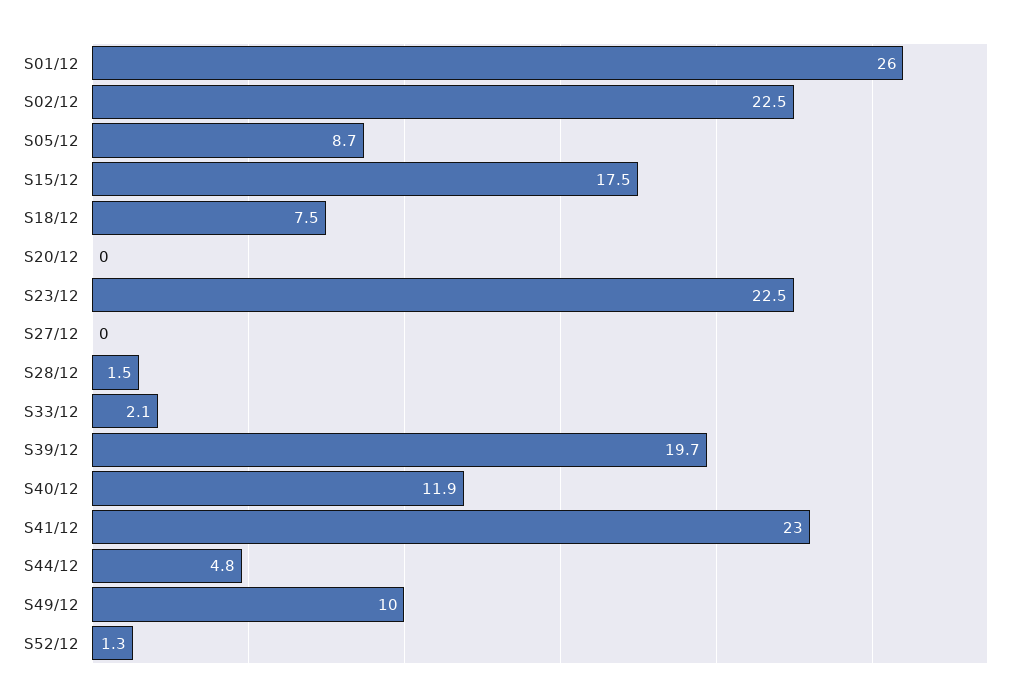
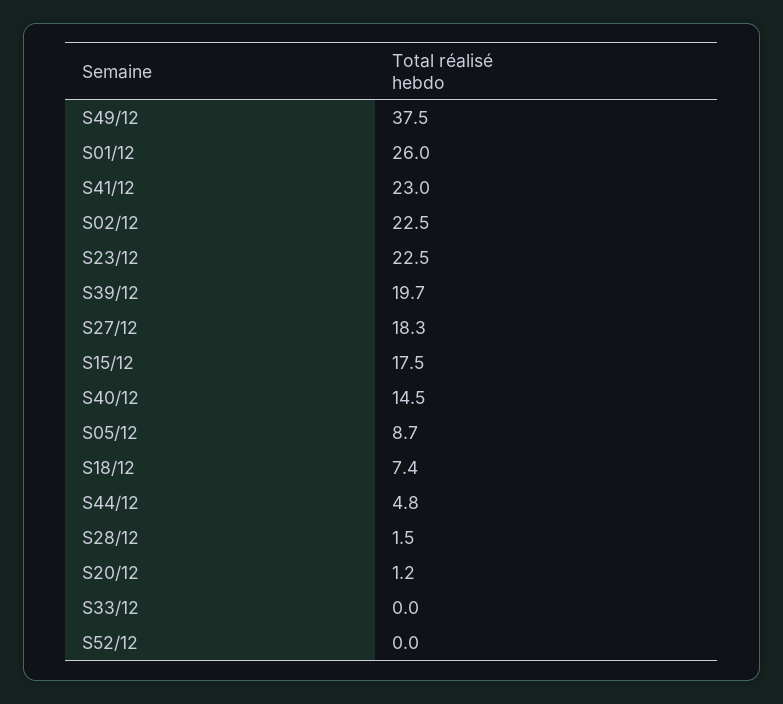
S18/12: 7.5 -> 7.4
S20/12: 0 -> 1.2
S27/12: 0 -> 18.3
S33/12: 2.1 -> 0
S40/12: 11.9 -> 14.5
S49/12: 10 -> 37.5
S52/12: 1.3 -> 0

